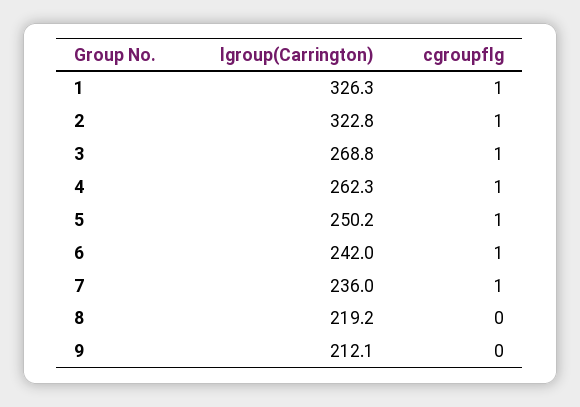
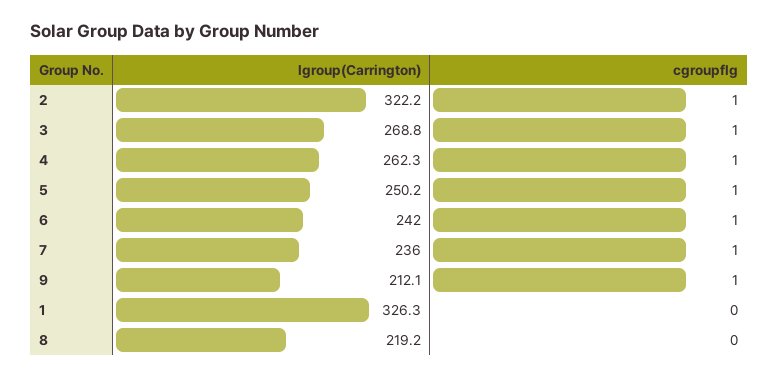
cgroupflg, 1: 1 -> 0
lgroup(Carrington), 2: 322.8 -> 322.2
cgroupflg, 9: 0 -> 1

